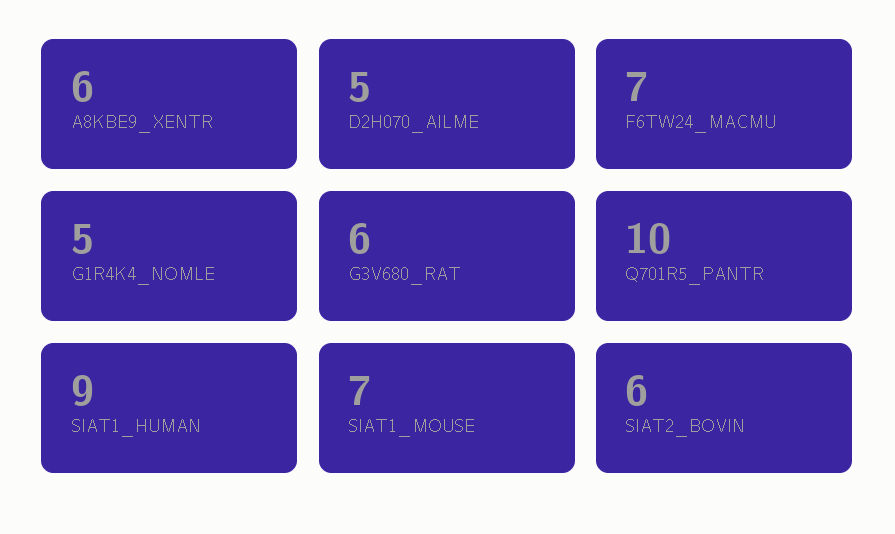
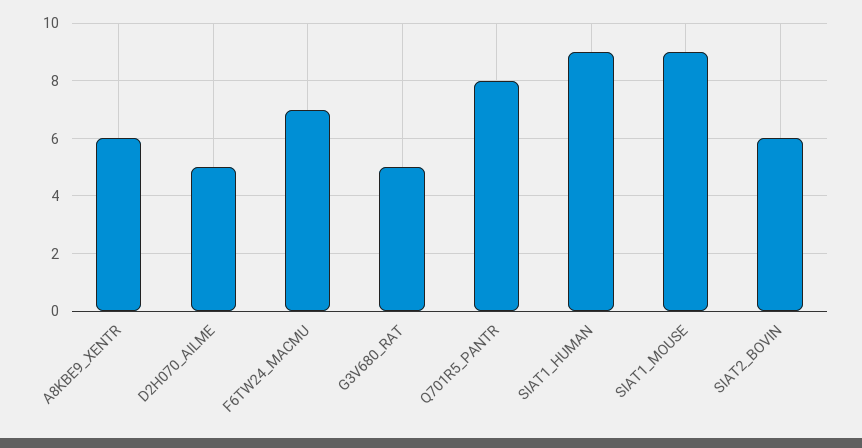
G1R4K4_NOMLE: 5 -> none
G3V680_RAT: 6 -> 5
Q701R5_PANTR: 10 -> 8
SIAT1_MOUSE: 7 -> 9

